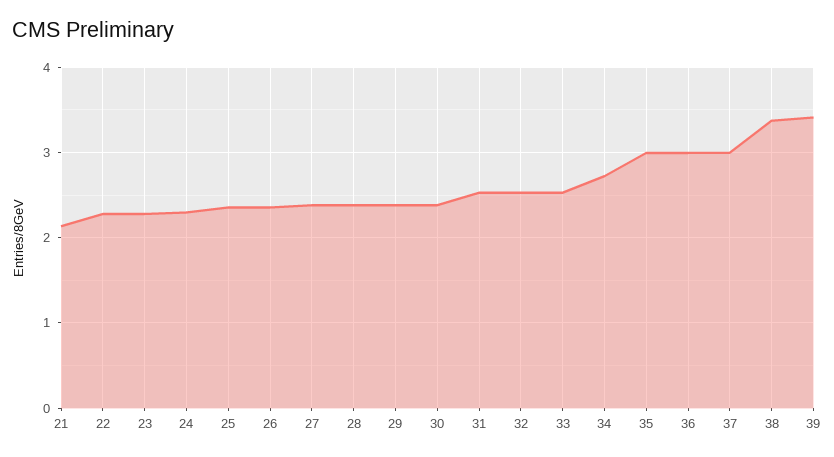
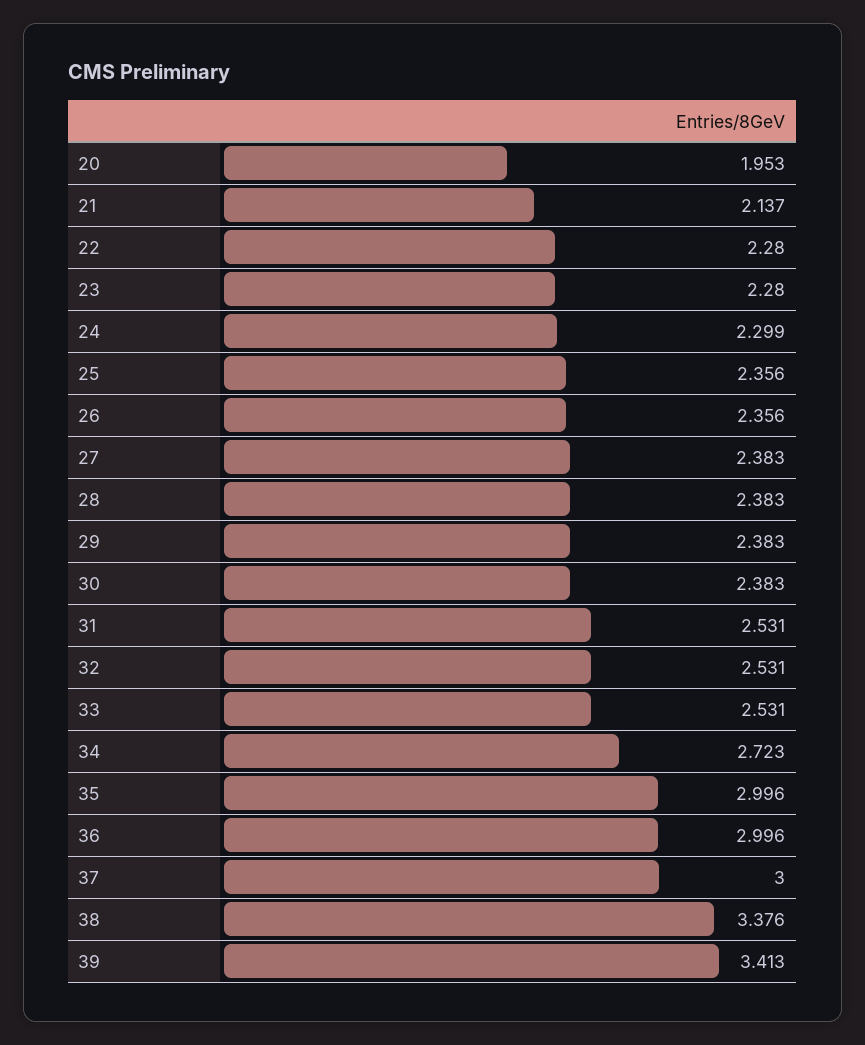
20: none -> 1.953

